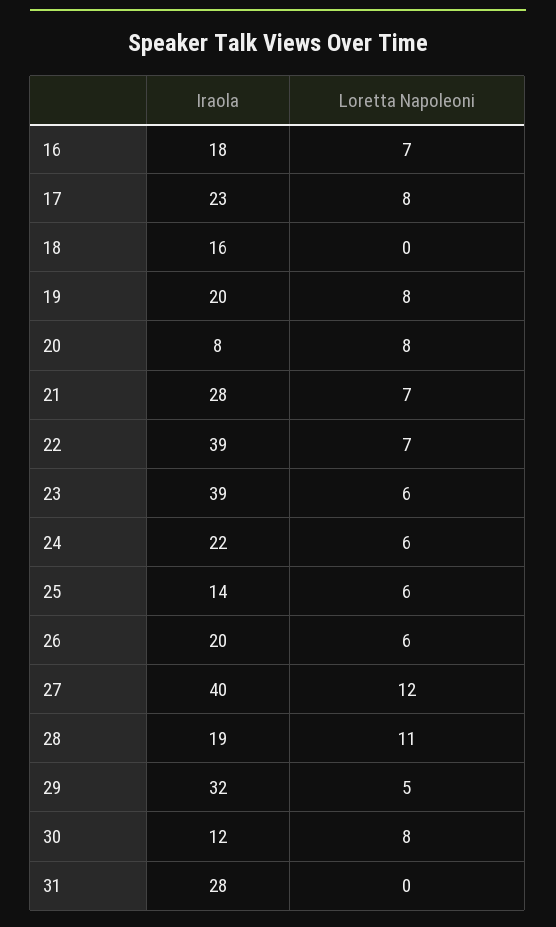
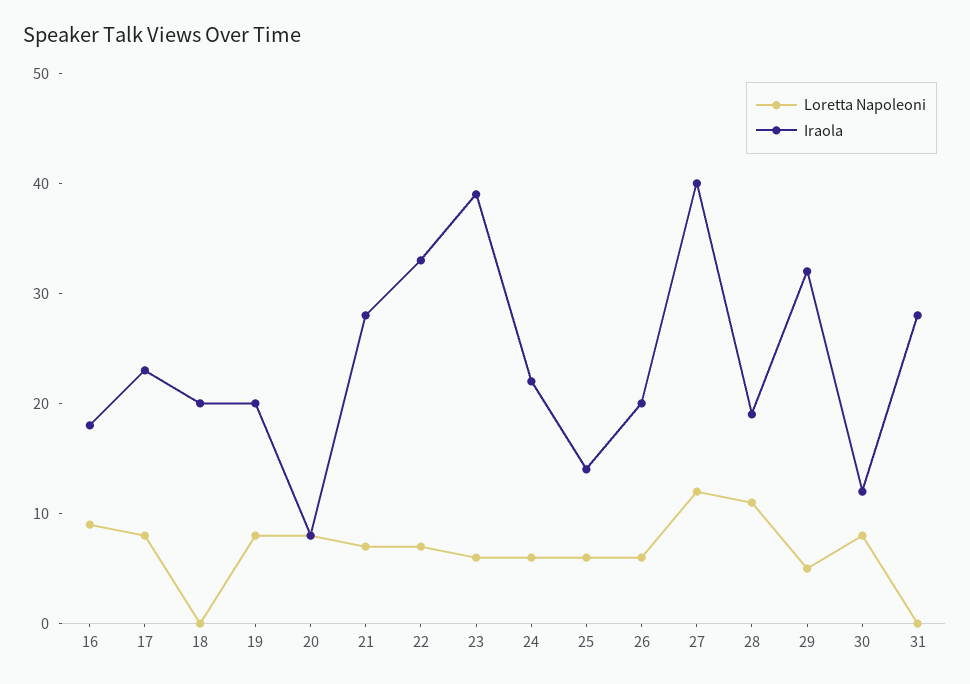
Loretta Napoleoni, 16: 7 -> 9
Iraola, 18: 16 -> 20
Iraola, 22: 39 -> 33

